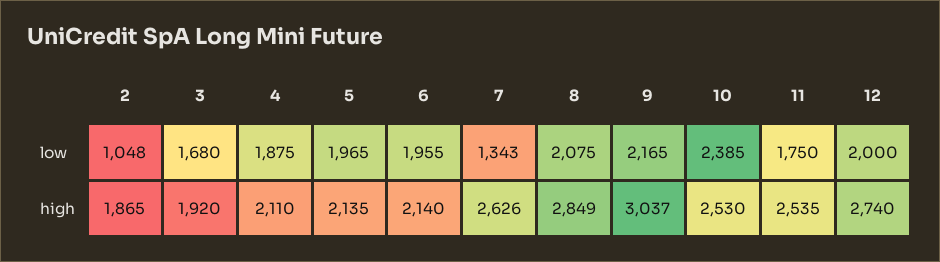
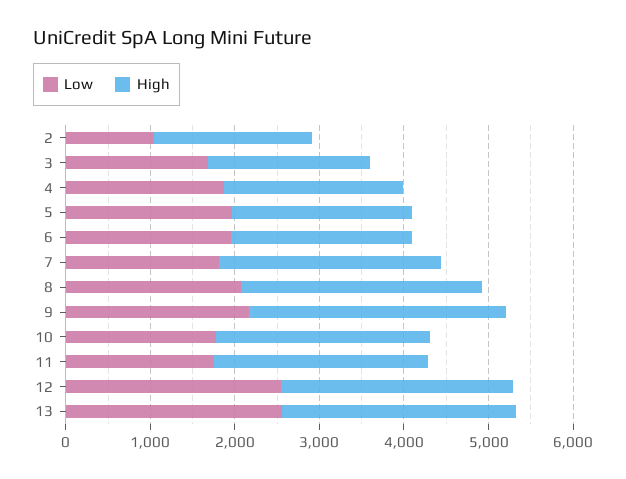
low, 7: 1343 -> 1800
low, 10: 2385 -> 1800
low, 12: 2000 -> 2600
low, 13: none -> 2600
high, 13: none -> 2800

